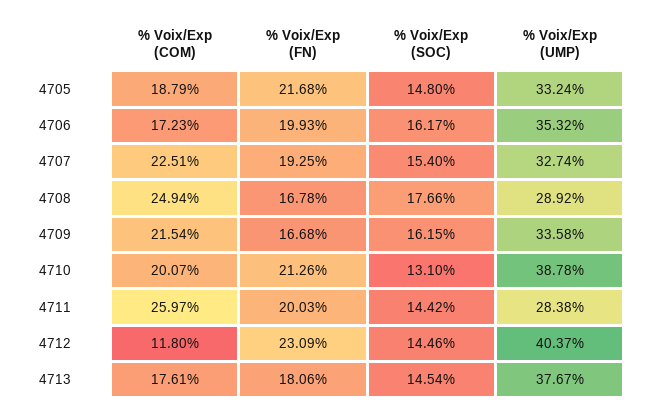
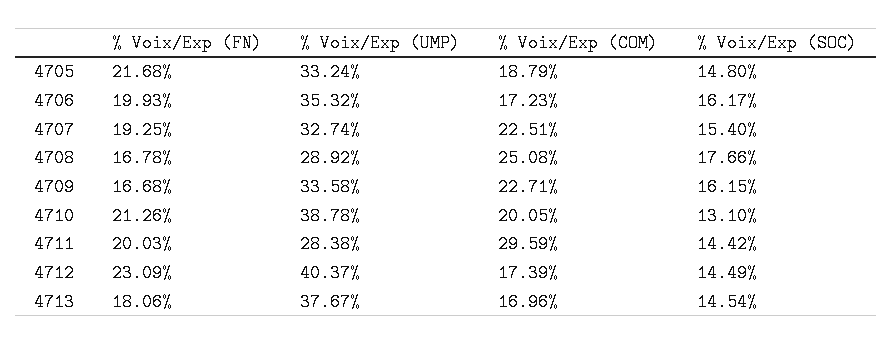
% Voix/Exp (COM), 4708: 24.94 -> 25.08
% Voix/Exp (COM), 4709: 21.54 -> 22.71
% Voix/Exp (COM), 4710: 20.07 -> 20.05
% Voix/Exp (COM), 4711: 25.97 -> 29.59
% Voix/Exp (COM), 4712: 11.8 -> 17.39
% Voix/Exp (SOC), 4712: 14.46 -> 14.49
% Voix/Exp (COM), 4713: 17.61 -> 16.96

